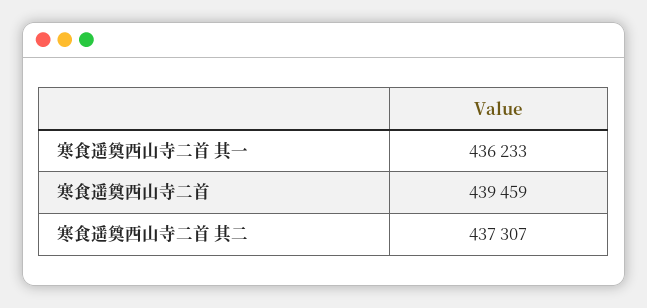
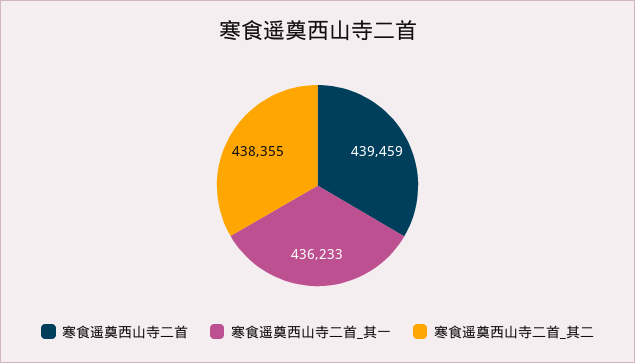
寒食遥奠西山寺二首 其二: 437307 -> 438355

